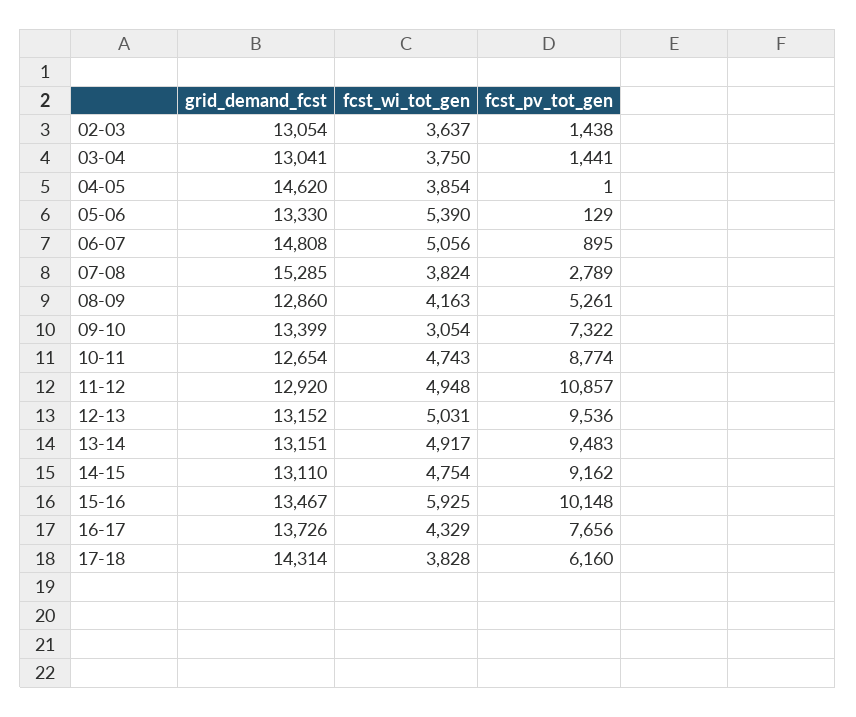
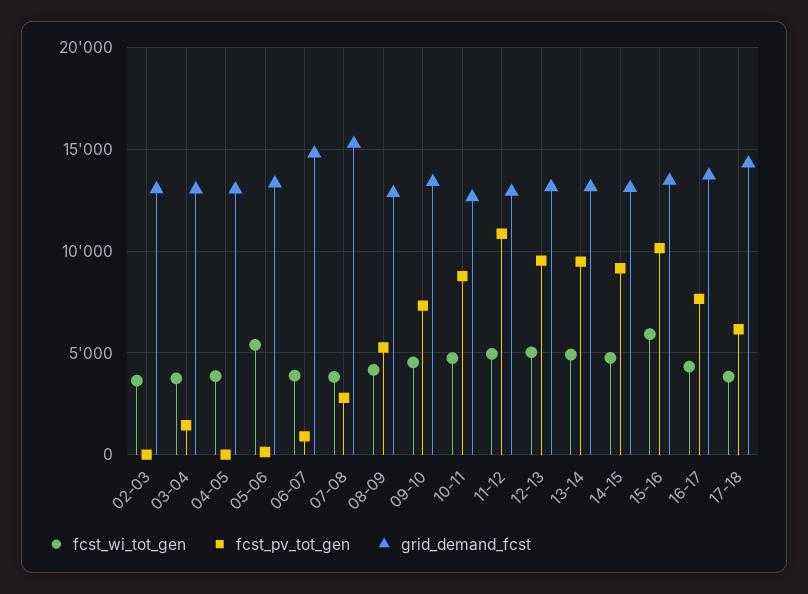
fcst_pv_tot_gen, 02-03: 1438 -> 0
grid_demand_fcst, 04-05: 14620 -> 13000
fcst_wi_tot_gen, 06-07: 5056 -> 4000
fcst_wi_tot_gen, 09-10: 3054 -> 4500

